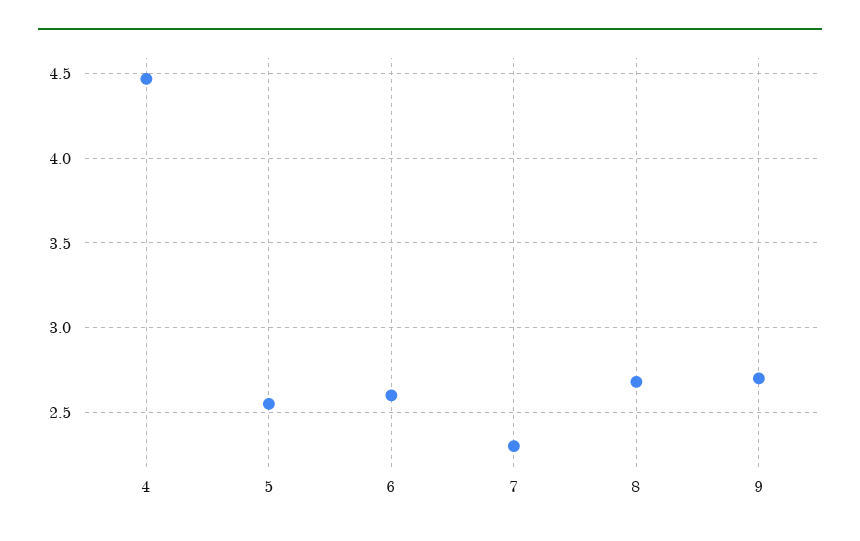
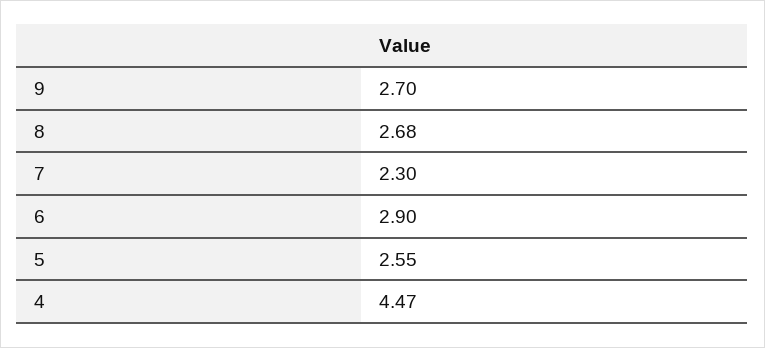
6: 2.6 -> 2.9

